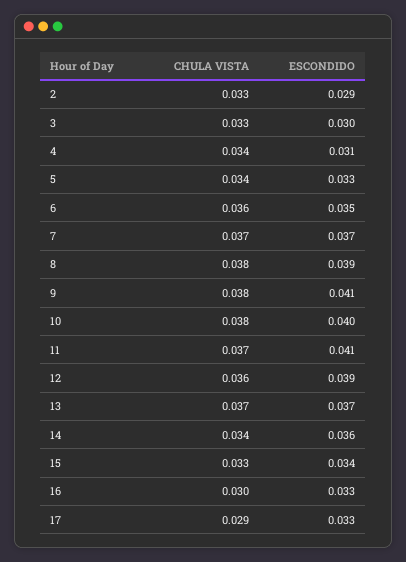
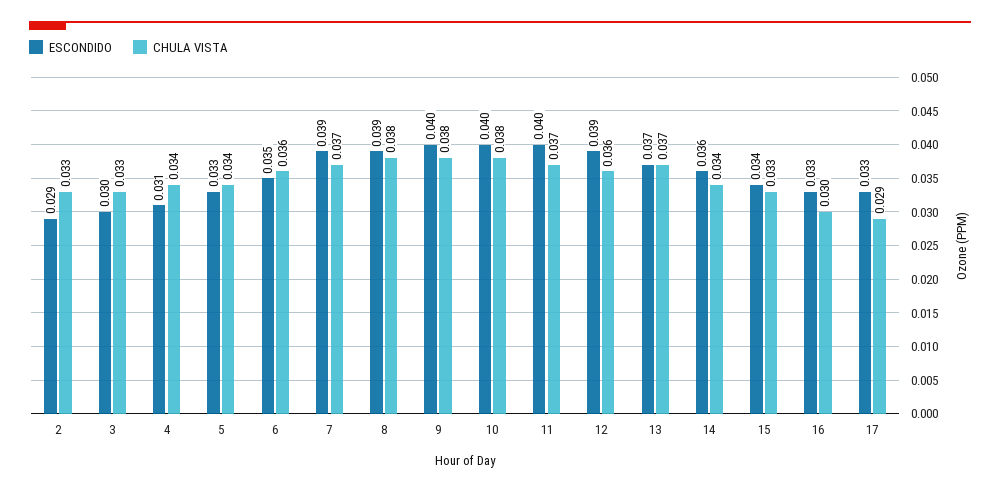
ESCONDIDO, 7: 0.037 -> 0.039
ESCONDIDO, 9: 0.041 -> 0.04
ESCONDIDO, 11: 0.041 -> 0.04

